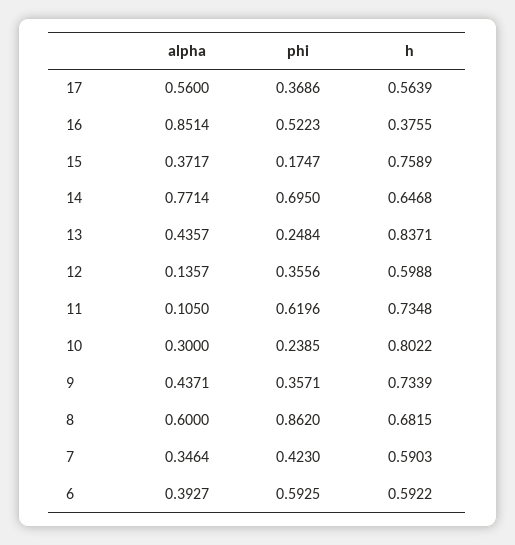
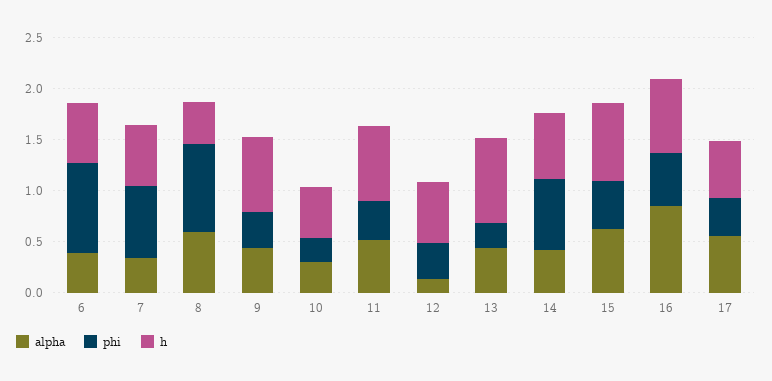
h, 16: 0.3755 -> 0.7
alpha, 15: 0.3717 -> 0.6
phi, 15: 0.1747 -> 0.5
alpha, 14: 0.7714 -> 0.4
alpha, 11: 0.105 -> 0.5
phi, 11: 0.6196 -> 0.4
h, 10: 0.8022 -> 0.5
h, 8: 0.6815 -> 0.4
phi, 7: 0.423 -> 0.7
phi, 6: 0.5925 -> 0.9

